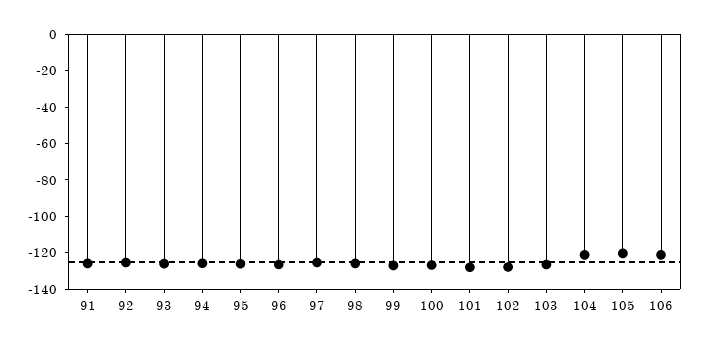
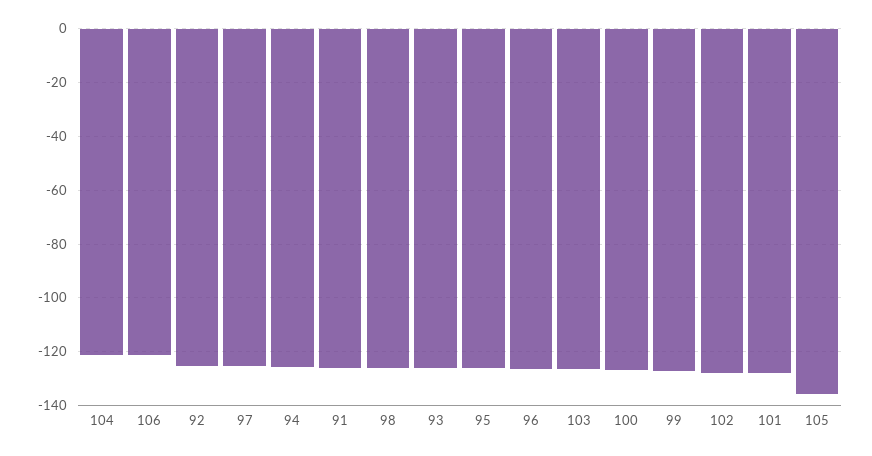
105: -120 -> -135

